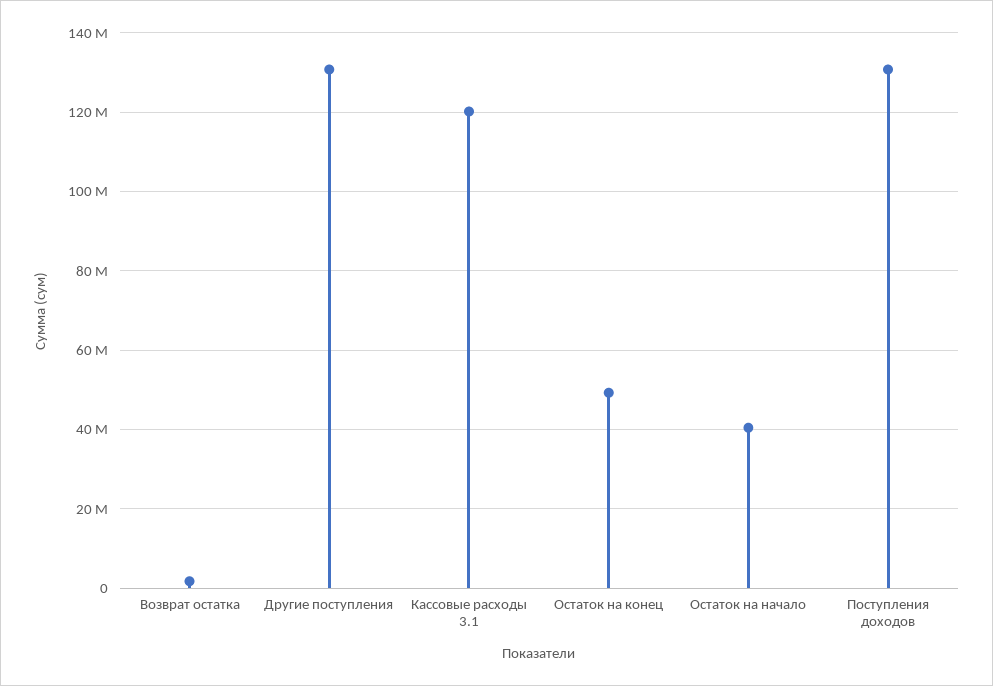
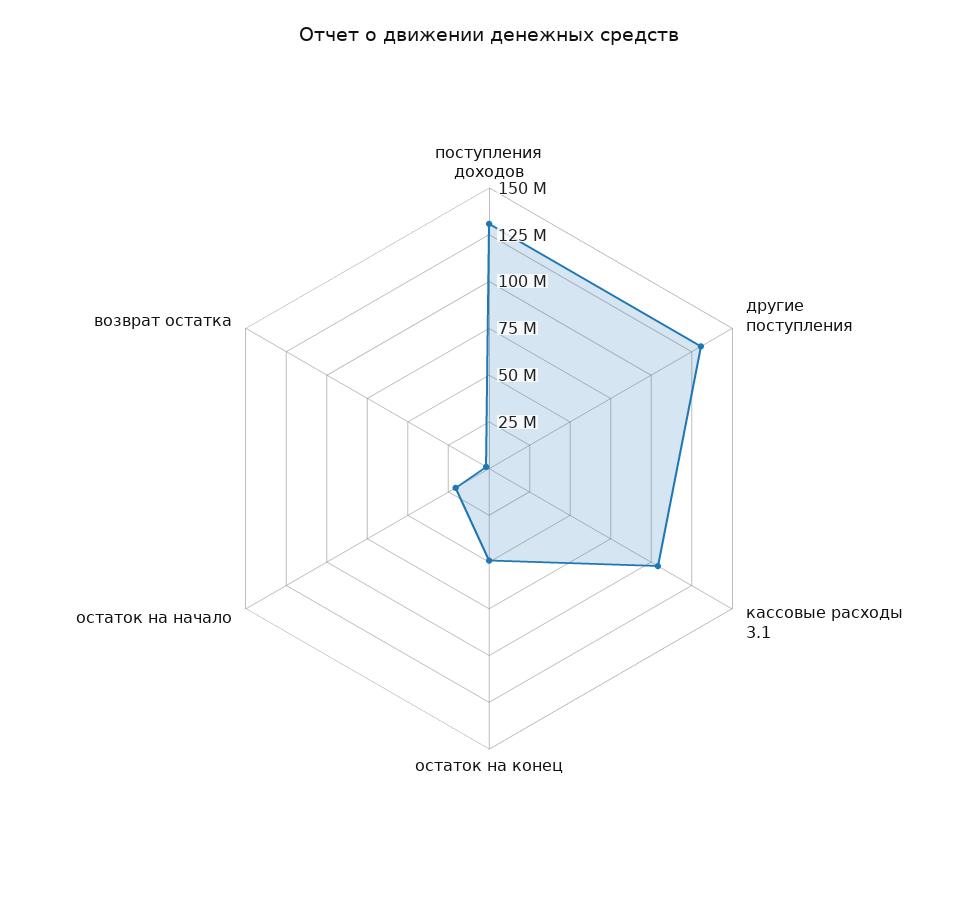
Кассовые расходы 3.1: 120000000 -> 105000000
Остаток на начало: 40000000 -> 20000000

